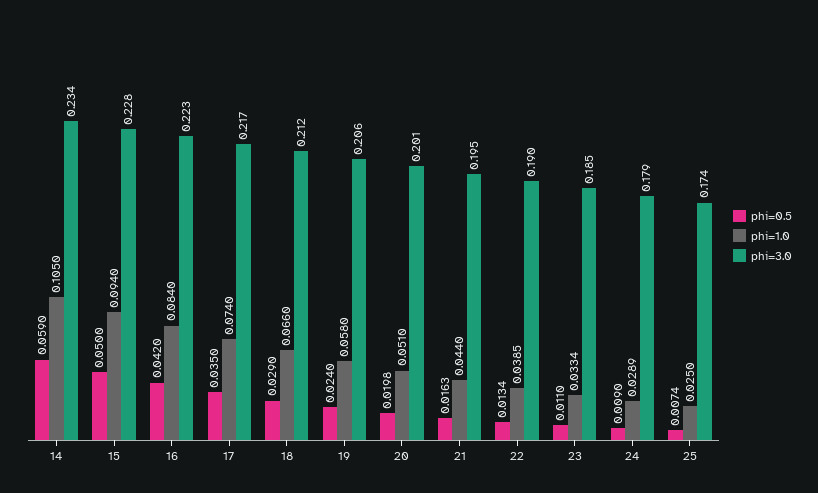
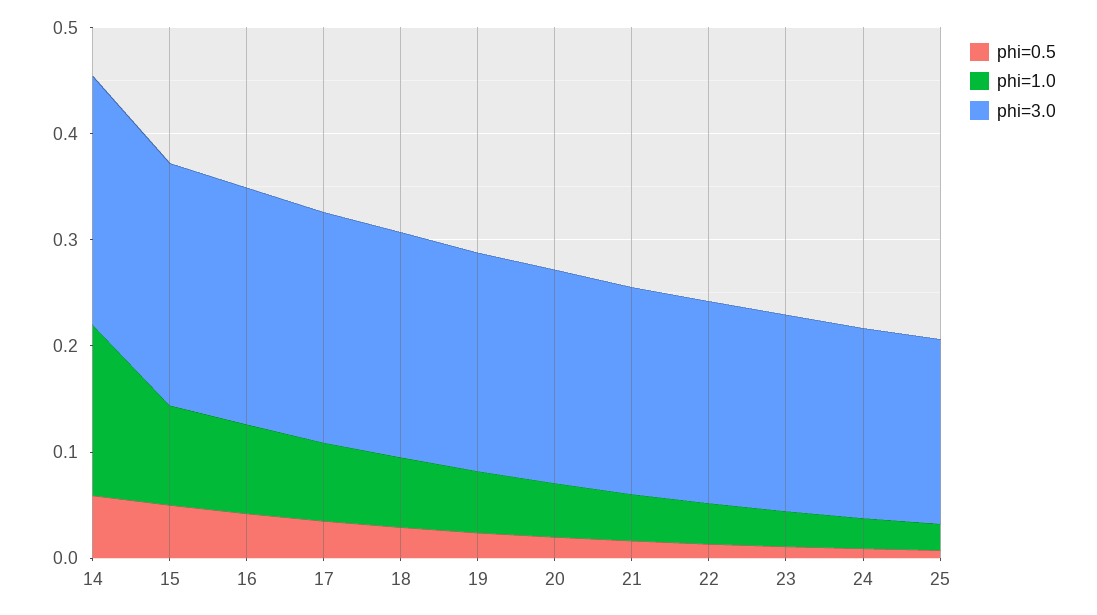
phi=1.0, 14: 0.105 -> 0.16

